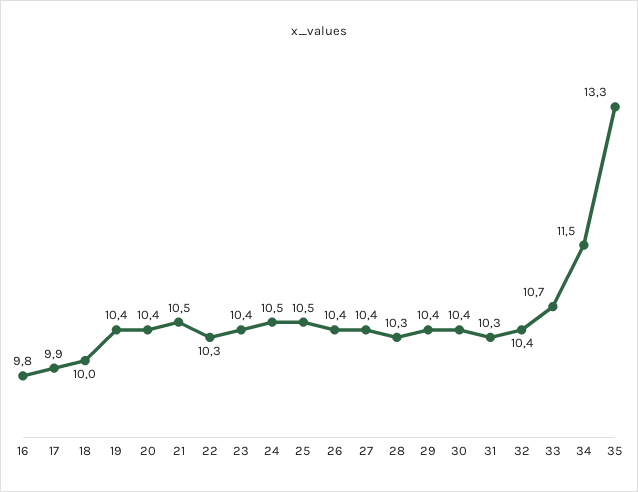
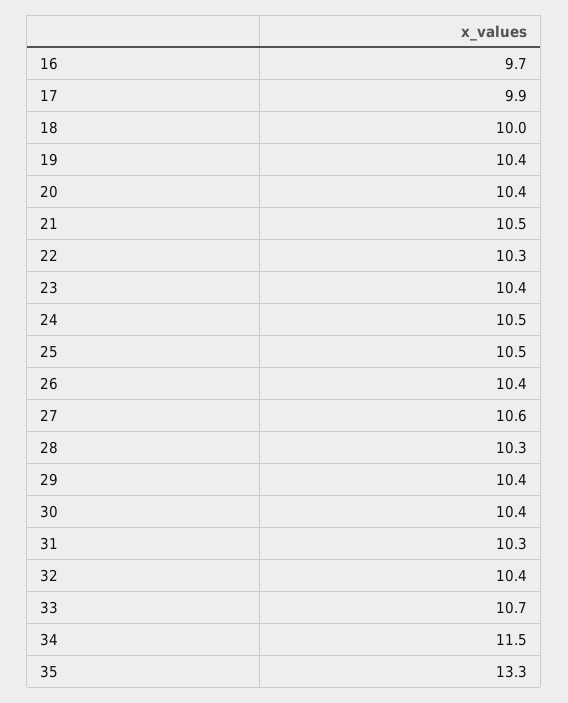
16: 9.8 -> 9.7
27: 10.4 -> 10.6

